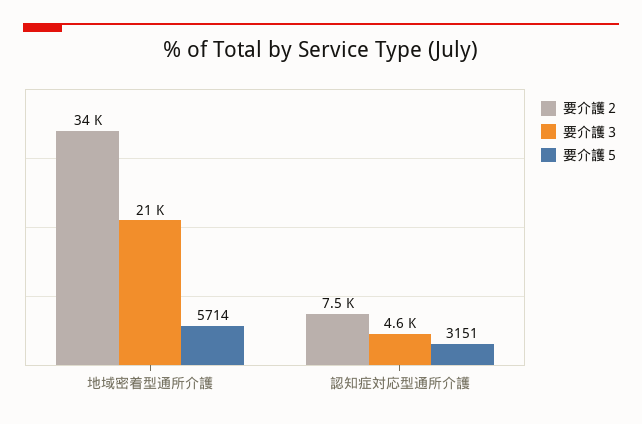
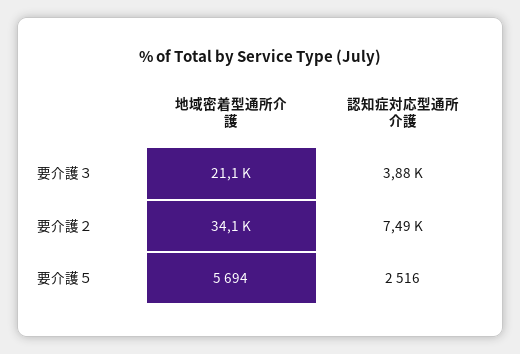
要介護５, 地域密着型通所介護: 5714 -> 5694
要介護３, 認知症対応型通所介護: 4600 -> 3880
要介護５, 認知症対応型通所介護: 3151 -> 2516

